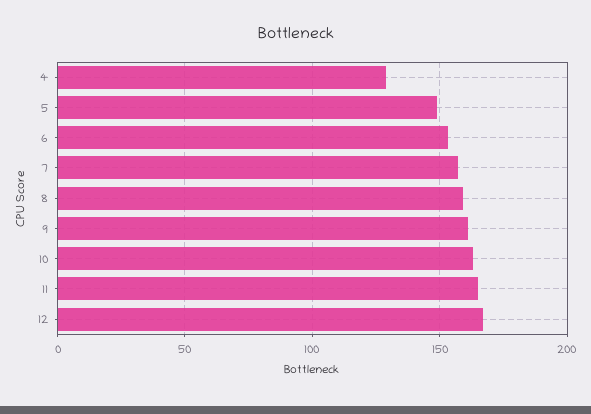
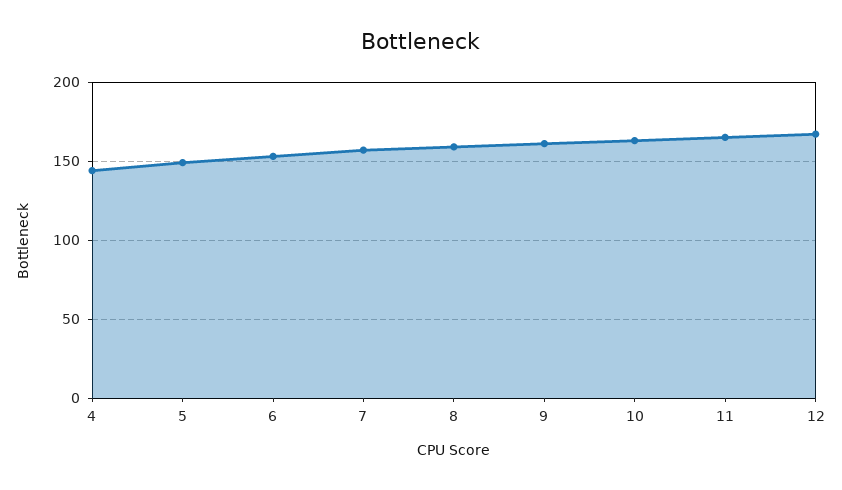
4: 130 -> 145

